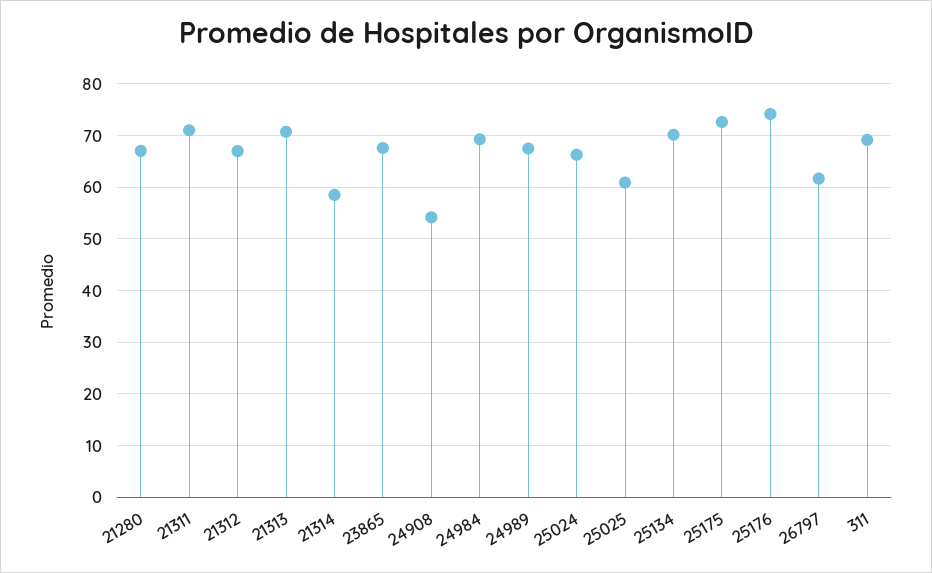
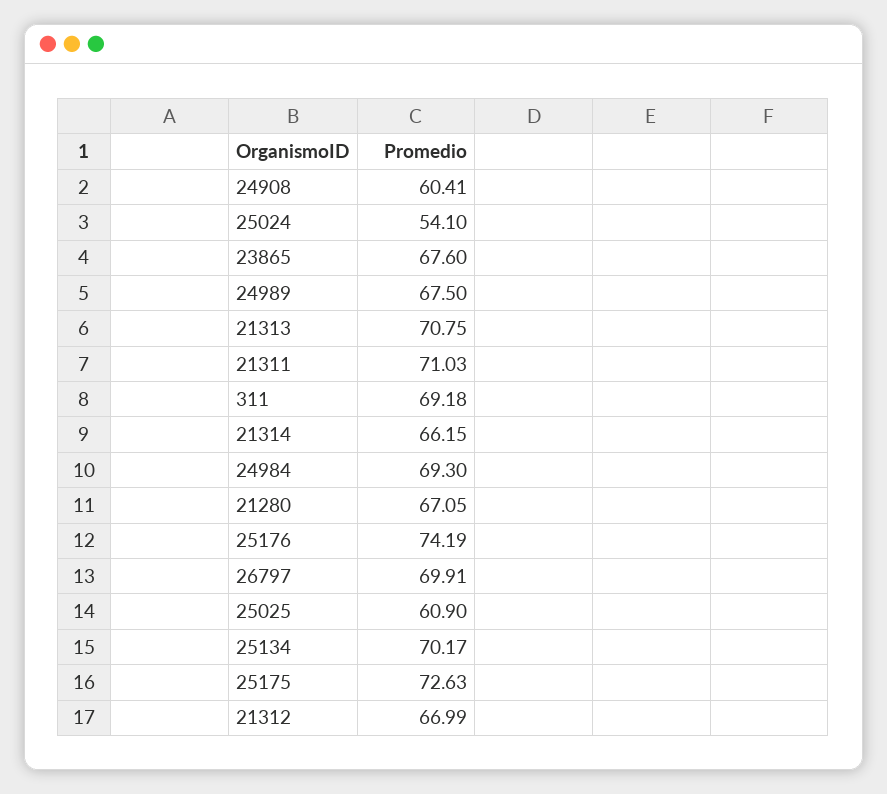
21314: 58 -> 66.15
24908: 54 -> 60.41
25024: 66 -> 54.1
26797: 62 -> 69.91

